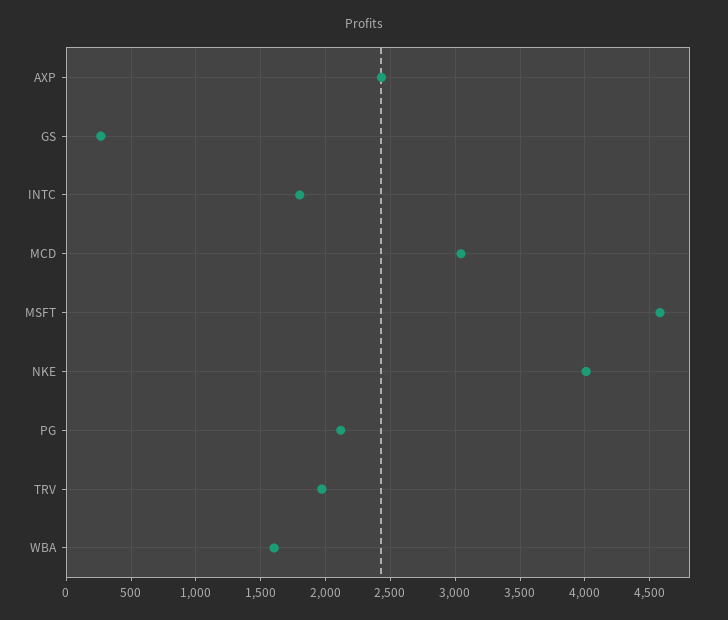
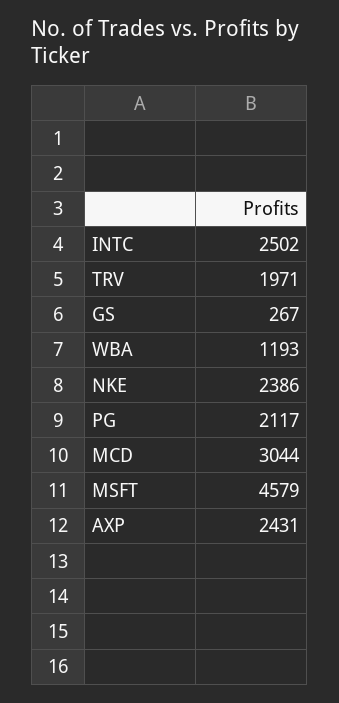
INTC: 1800 -> 2502
NKE: 4000 -> 2386
WBA: 1600 -> 1193

